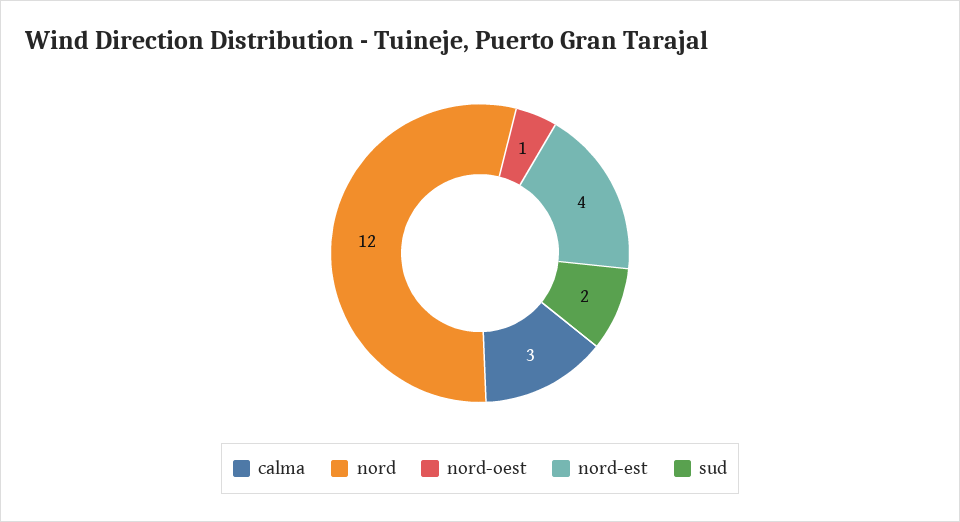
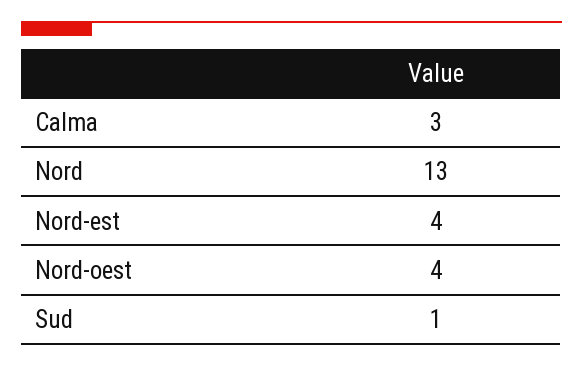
nord: 12 -> 13
nord-oest: 1 -> 4
sud: 2 -> 1

